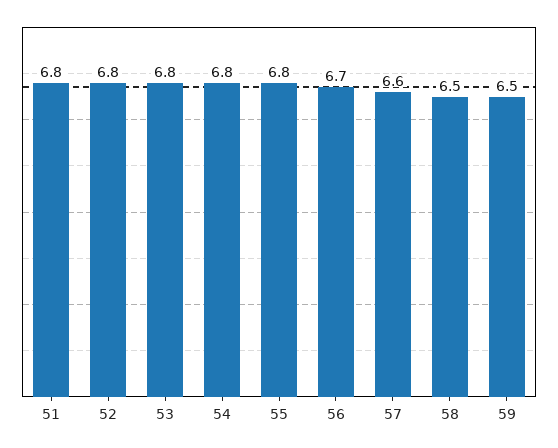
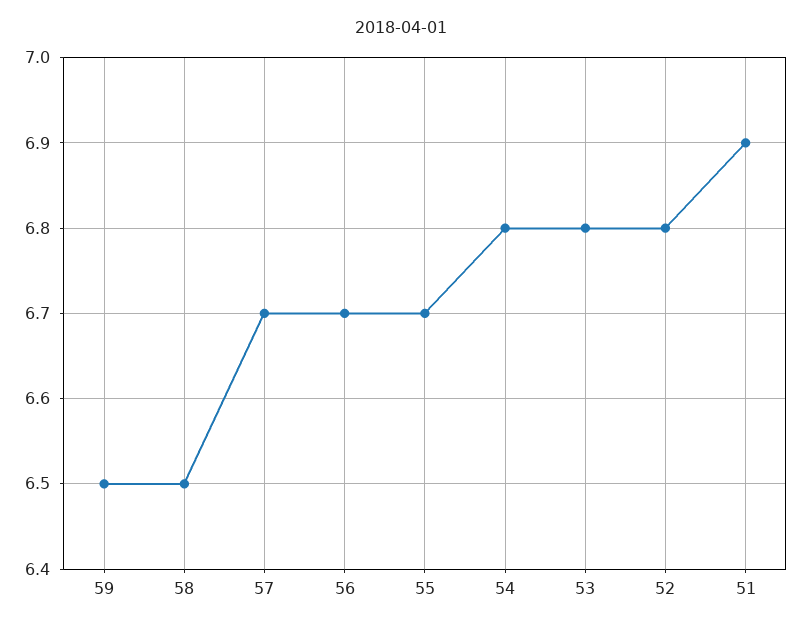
51: 6.8 -> 6.9
55: 6.8 -> 6.7
57: 6.6 -> 6.7

